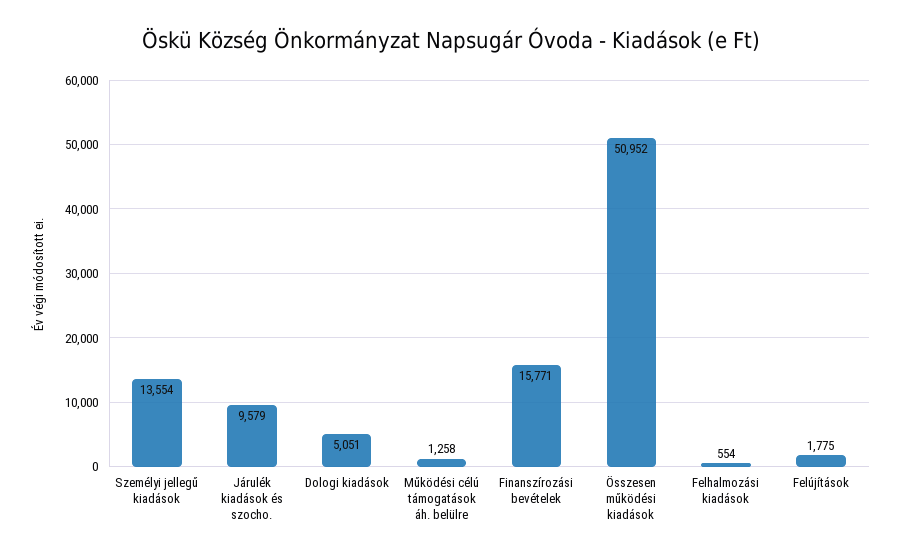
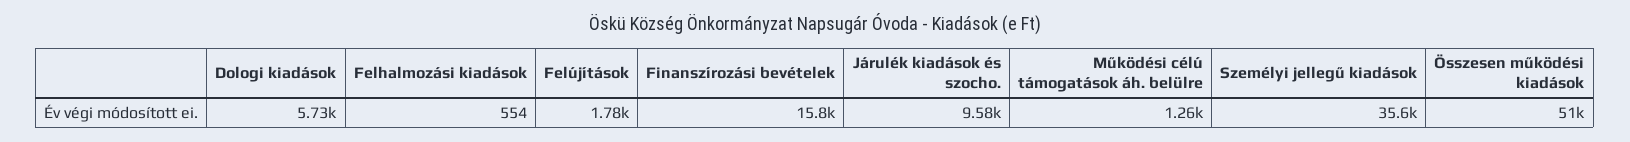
Személyi jellegű kiadások: 13554 -> 35600
Dologi kiadások: 5051 -> 5730

